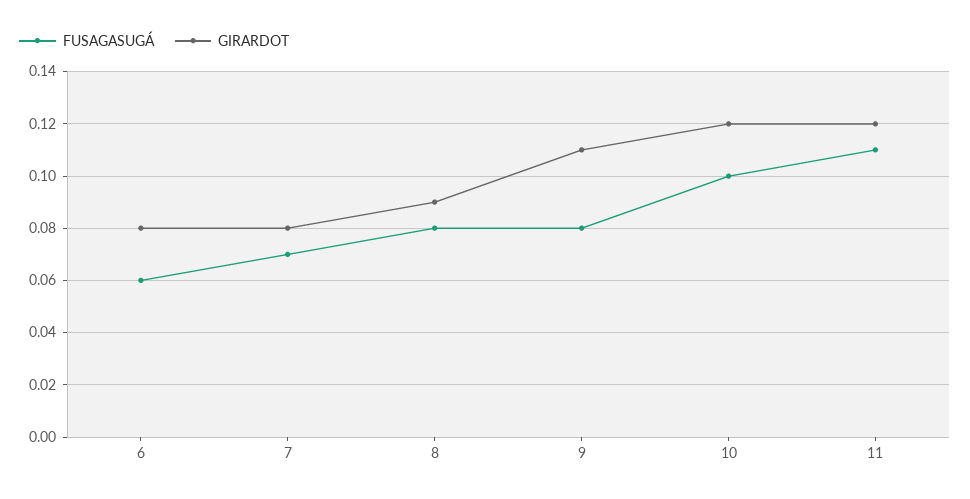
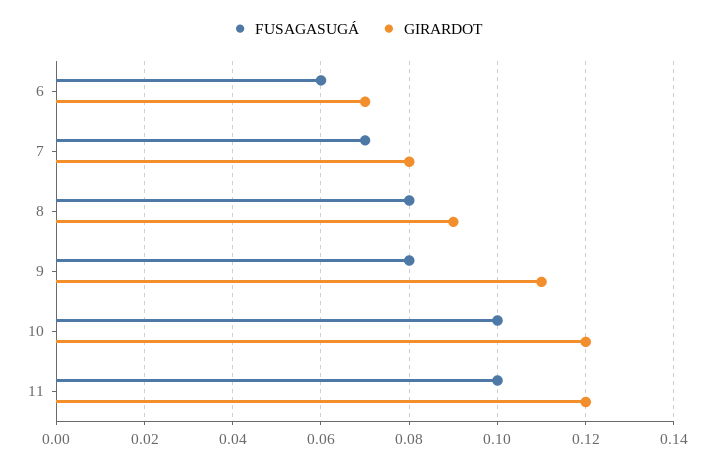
GIRARDOT, 6: 0.08 -> 0.07
FUSAGASUGÁ, 11: 0.11 -> 0.1

